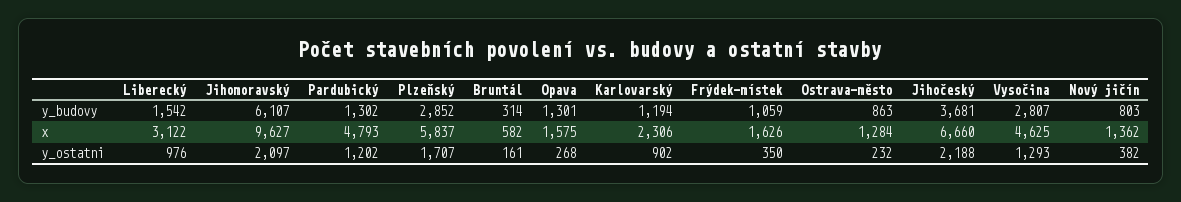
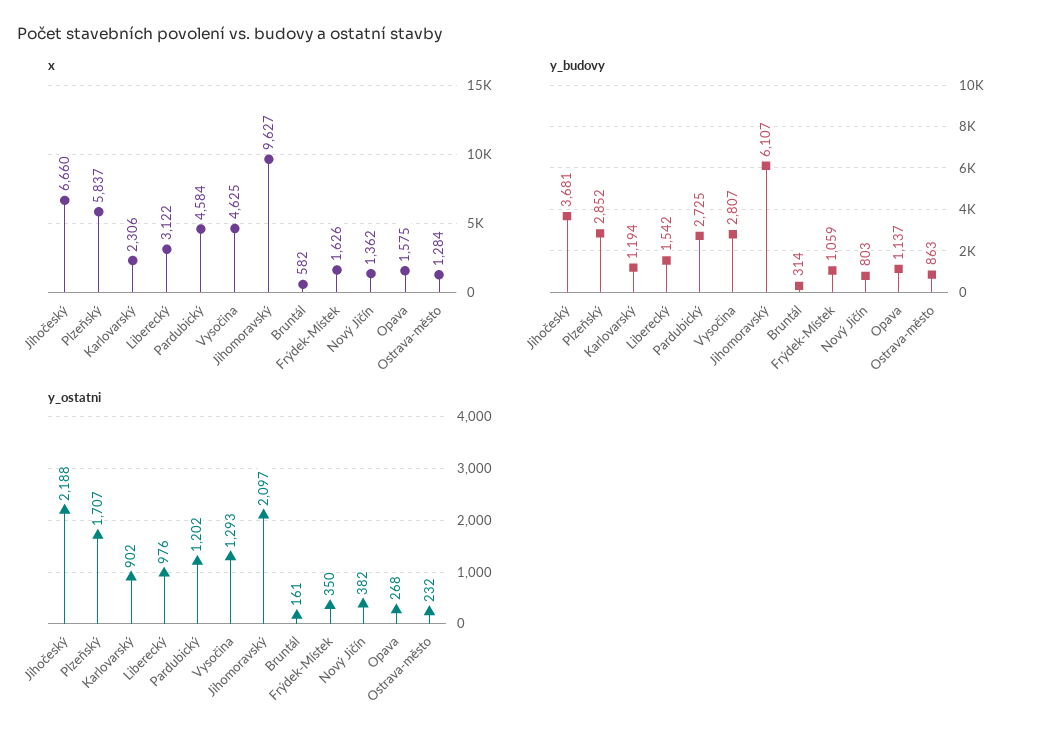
y_budovy, Pardubický: 1302 -> 2725
y_budovy, Opava: 1301 -> 1137
x, Pardubický: 4793 -> 4584

